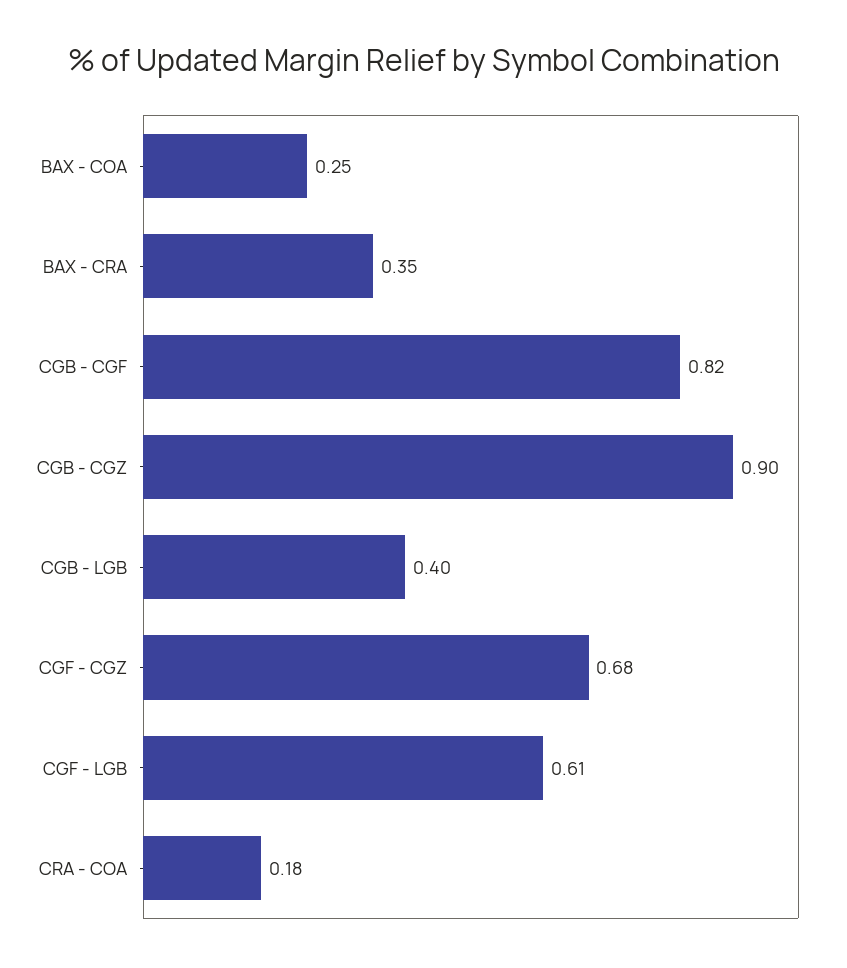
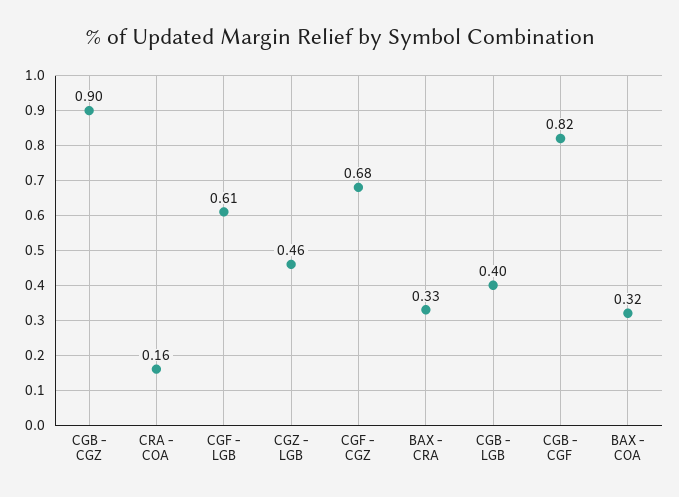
BAX - COA: 0.25 -> 0.32
BAX - CRA: 0.35 -> 0.33
CRA - COA: 0.18 -> 0.16
CGZ - LGB: none -> 0.46

